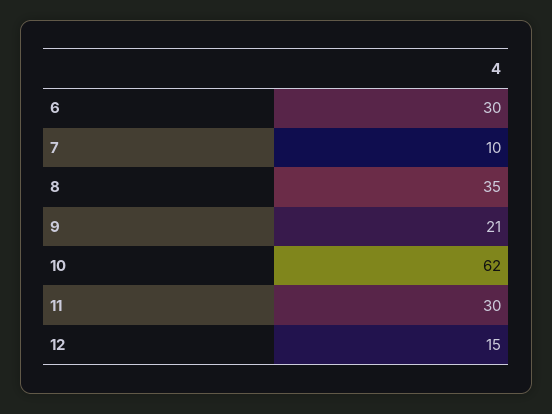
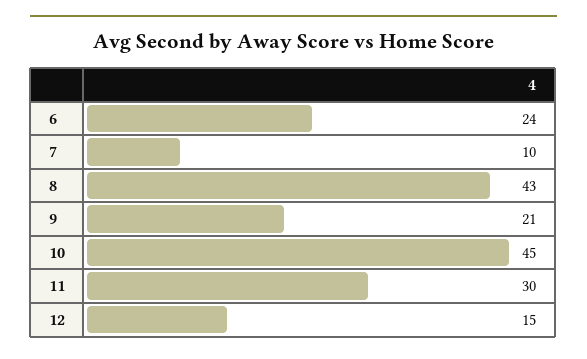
6: 30 -> 24
8: 35 -> 43
10: 62 -> 45

